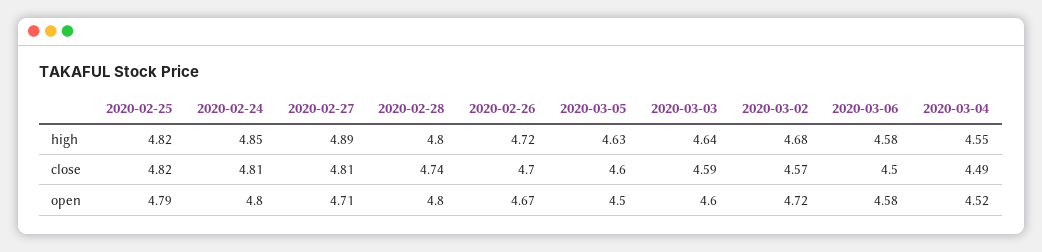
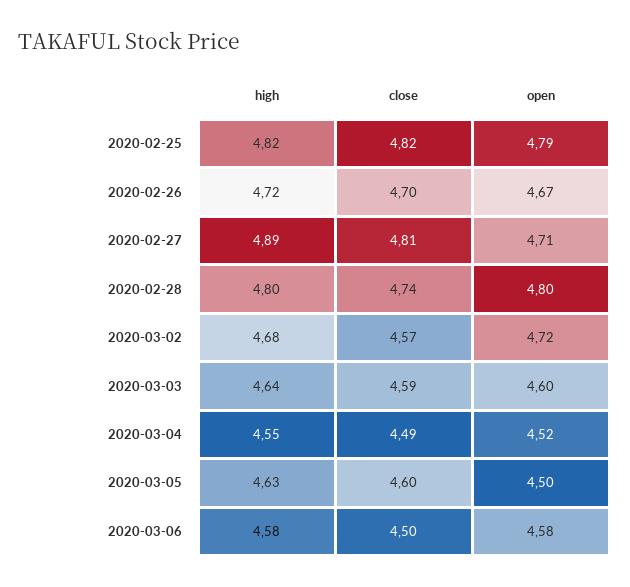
2020-02-24, high: 4.85 -> none
2020-02-24, close: 4.81 -> none
2020-02-24, open: 4.8 -> none

